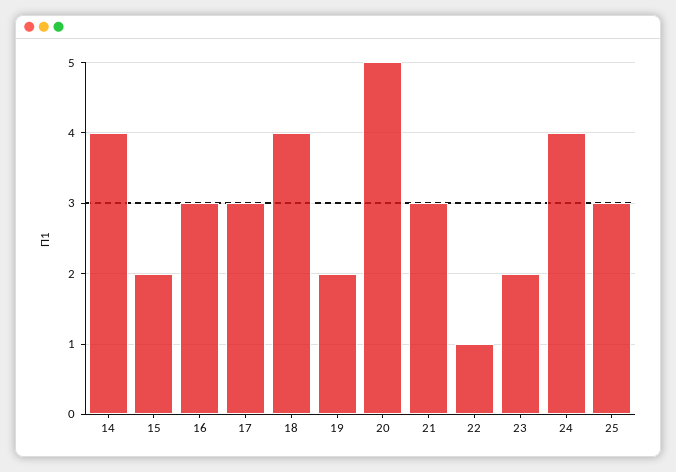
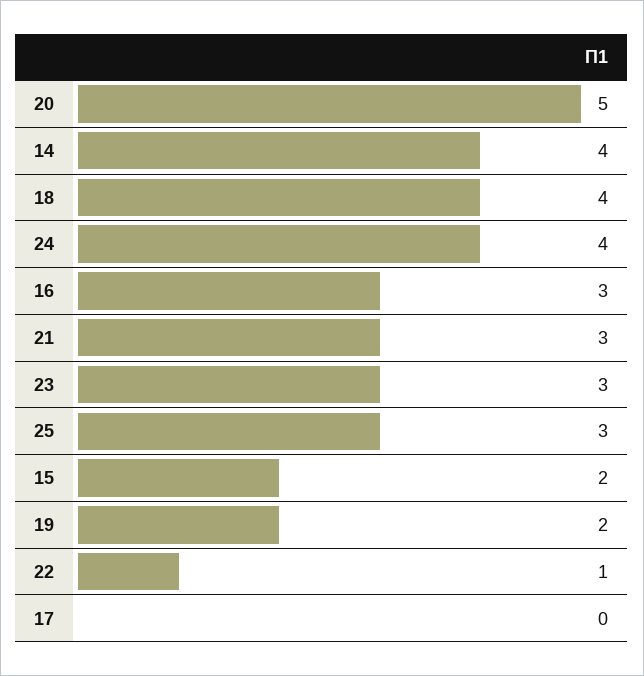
17: 3 -> 0
23: 2 -> 3

